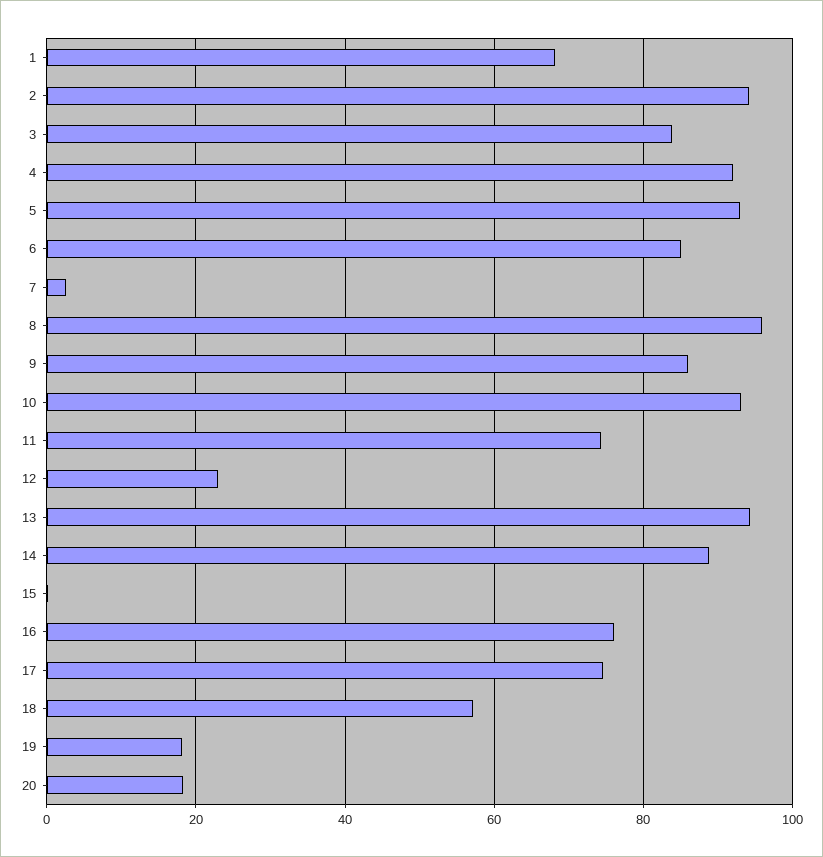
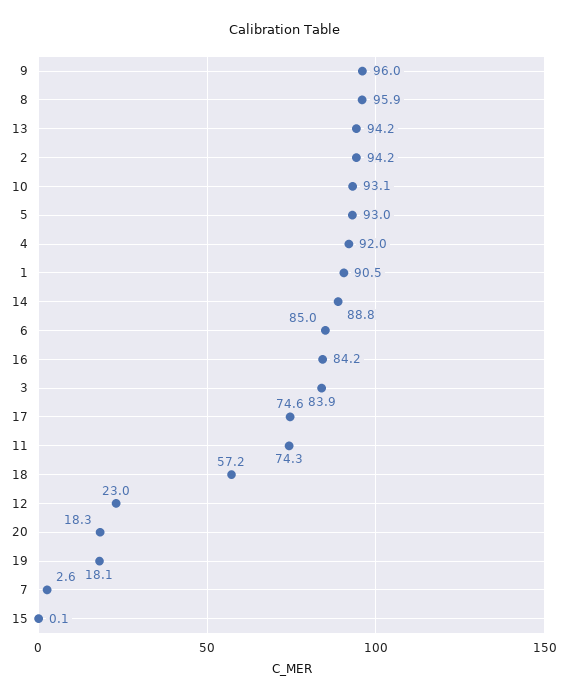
1: 68 -> 90.5
9: 86 -> 96
16: 76 -> 84.2

